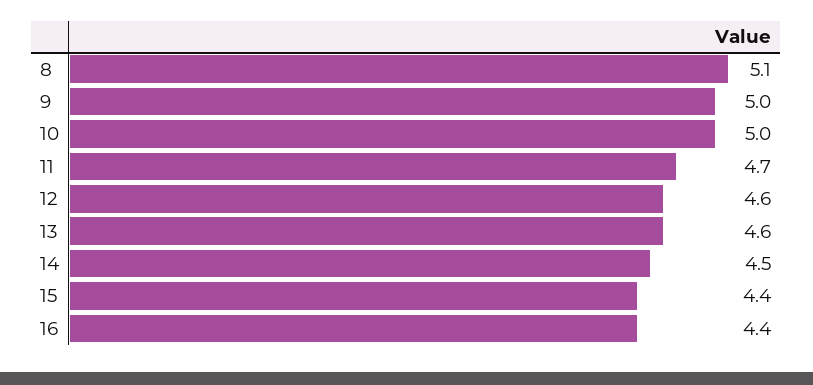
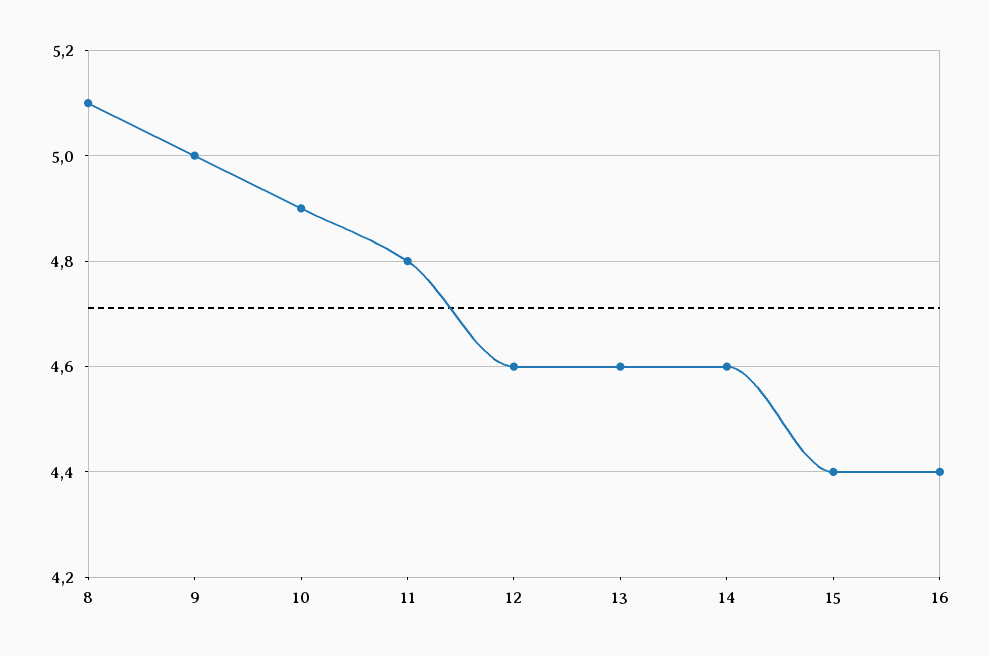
10: 5 -> 4.9
11: 4.7 -> 4.8
14: 4.5 -> 4.6

